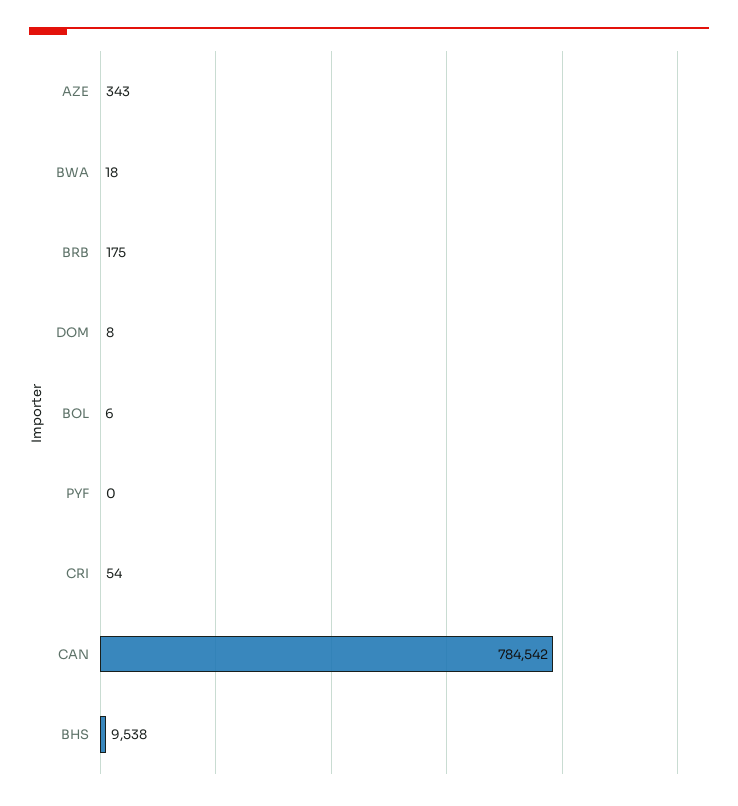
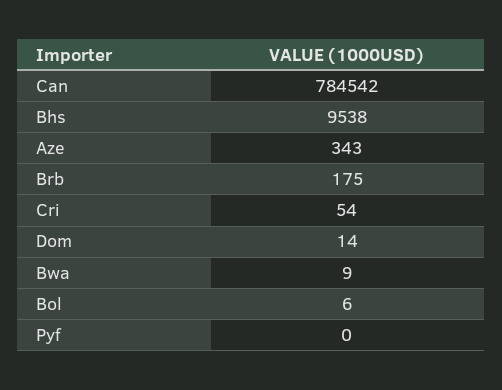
BWA: 18 -> 9
DOM: 8 -> 14

